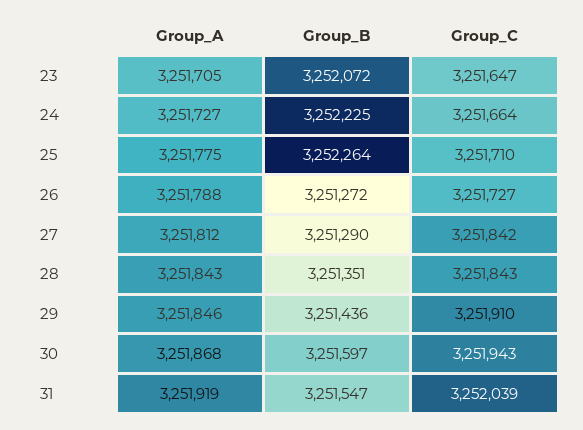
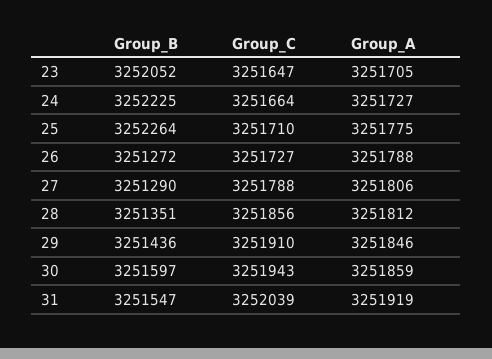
Group_B, 23: 3252072 -> 3252052
Group_A, 27: 3251812 -> 3251806
Group_C, 27: 3251842 -> 3251788
Group_A, 28: 3251843 -> 3251812
Group_C, 28: 3251843 -> 3251856
Group_A, 30: 3251868 -> 3251859

